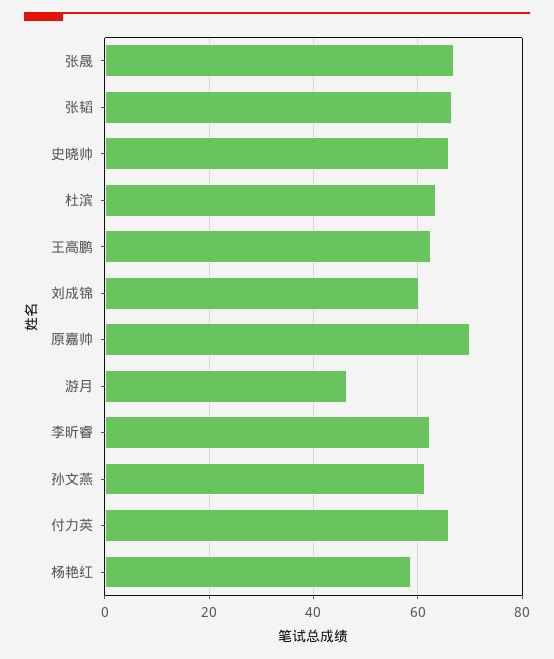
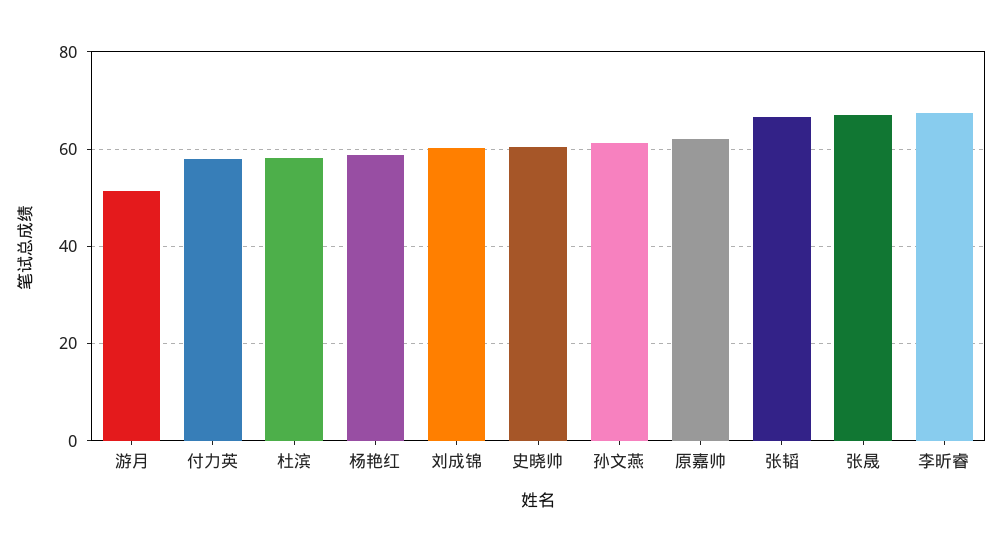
史晓帅: 66 -> 60
杜滨: 64 -> 58
王高鹏: 62 -> none
原嘉帅: 70 -> 62
游月: 46 -> 52
李昕睿: 62 -> 68
付力英: 66 -> 58

